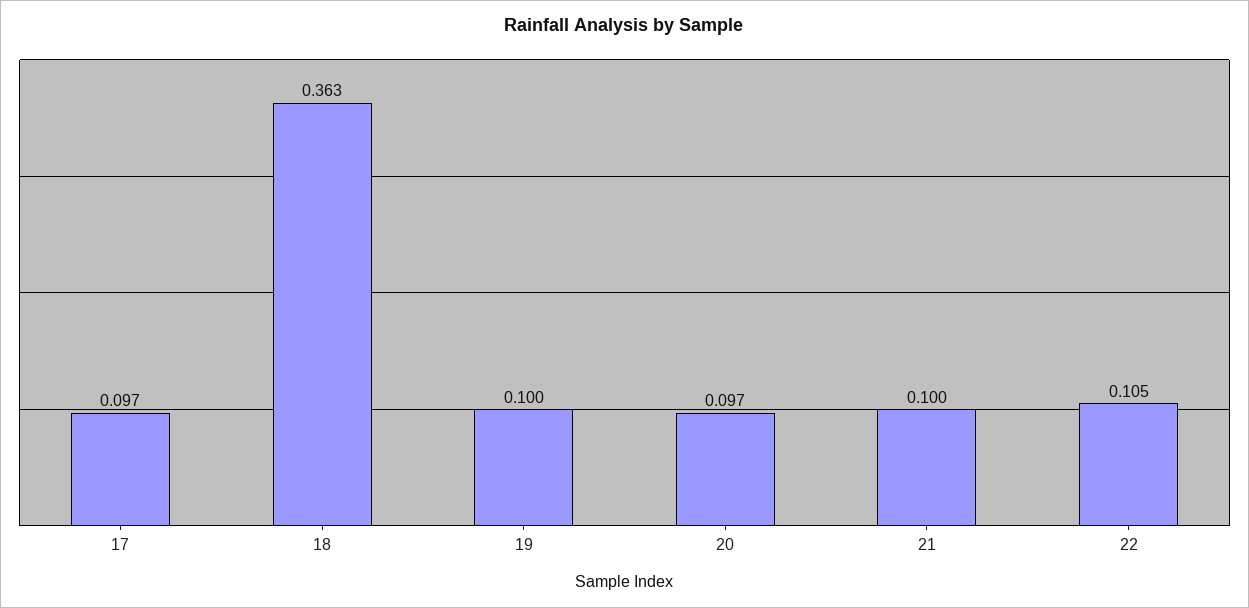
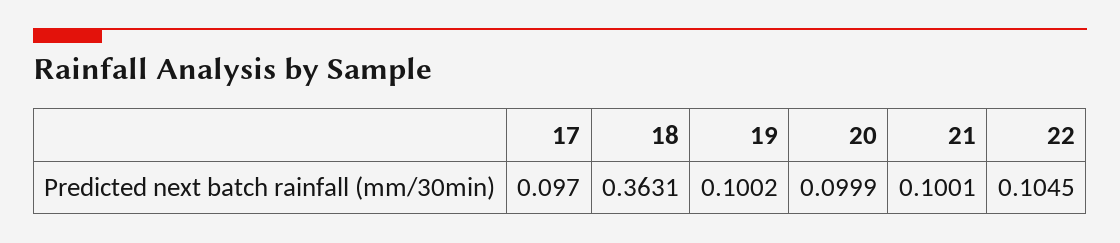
20: 0.097 -> 0.0999

